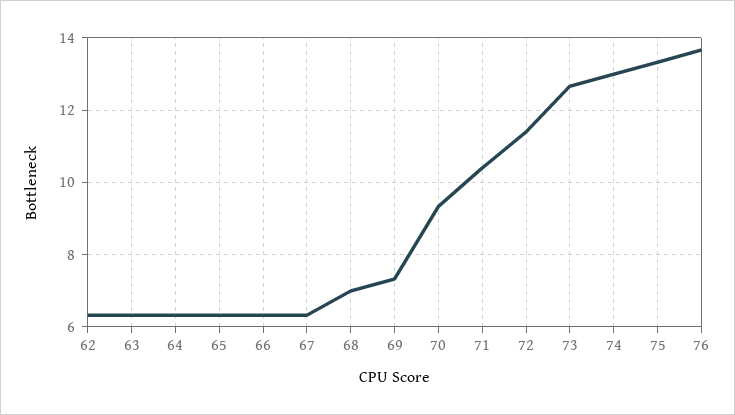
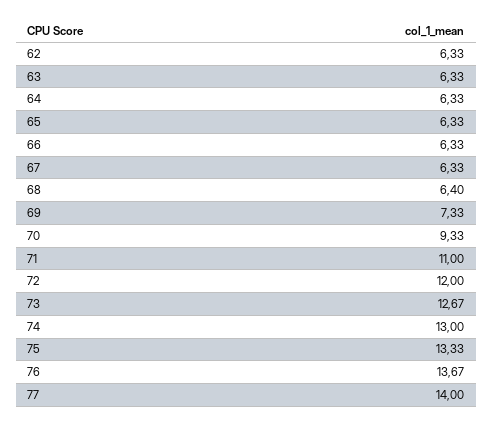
68: 7 -> 6.4
71: 10.4 -> 11
72: 11.4 -> 12
77: none -> 14

